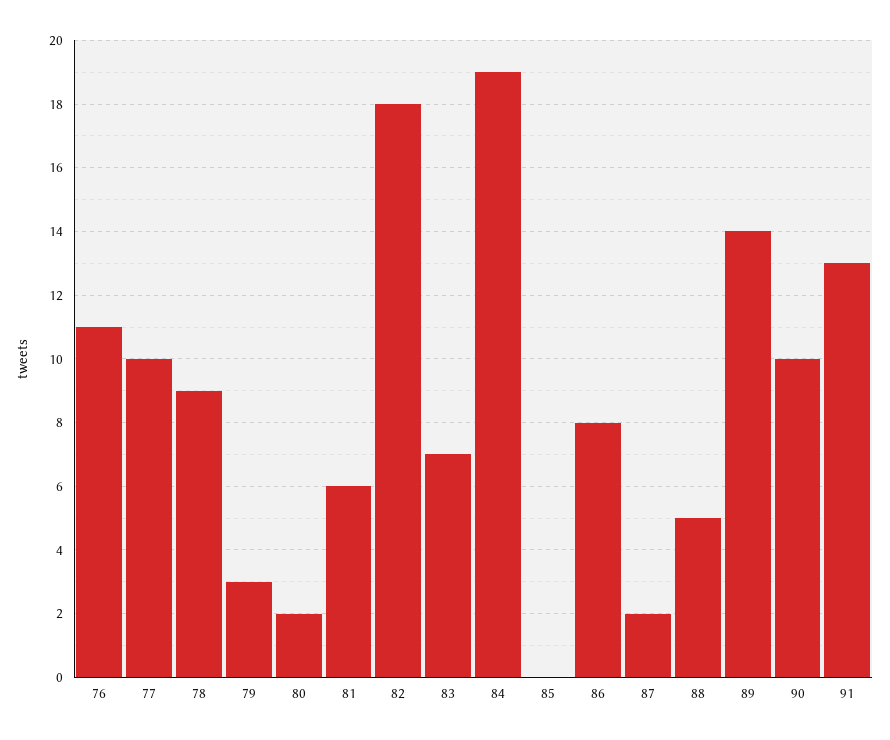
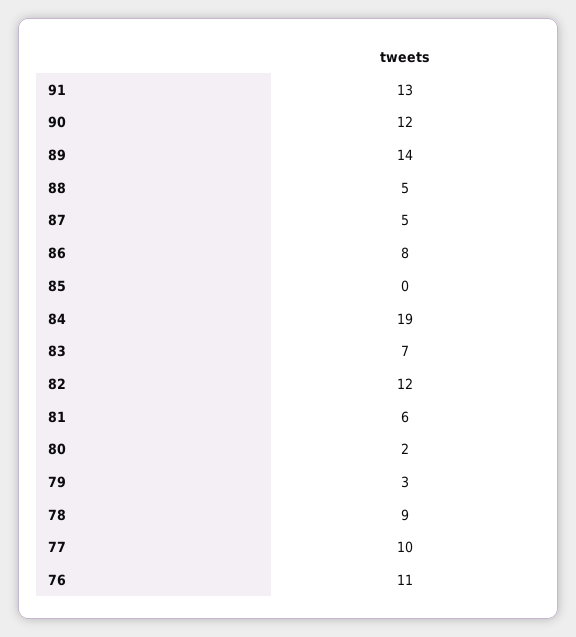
82: 18 -> 12
87: 2 -> 5
90: 10 -> 12

